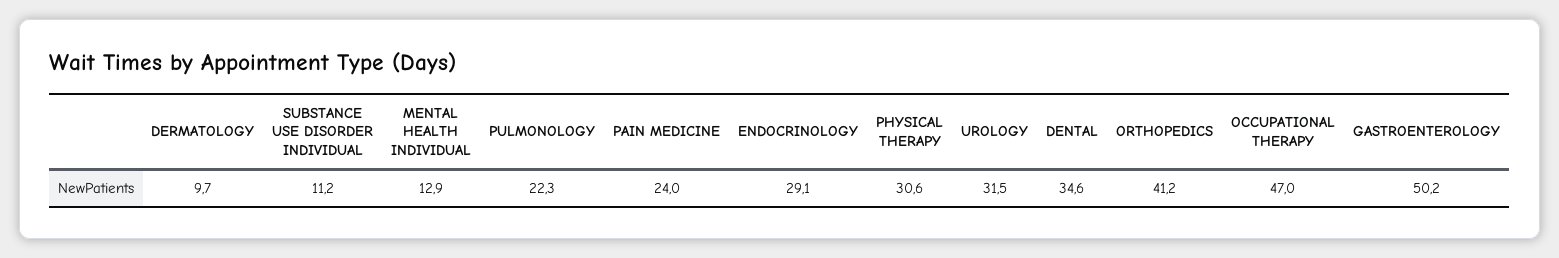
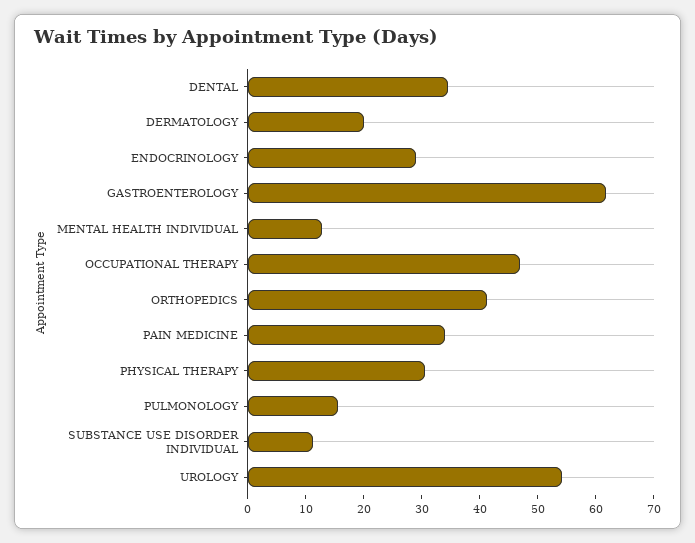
DERMATOLOGY: 9.7 -> 20
PULMONOLOGY: 22.3 -> 16
PAIN MEDICINE: 24 -> 34
UROLOGY: 31.5 -> 54
GASTROENTEROLOGY: 50.2 -> 62

